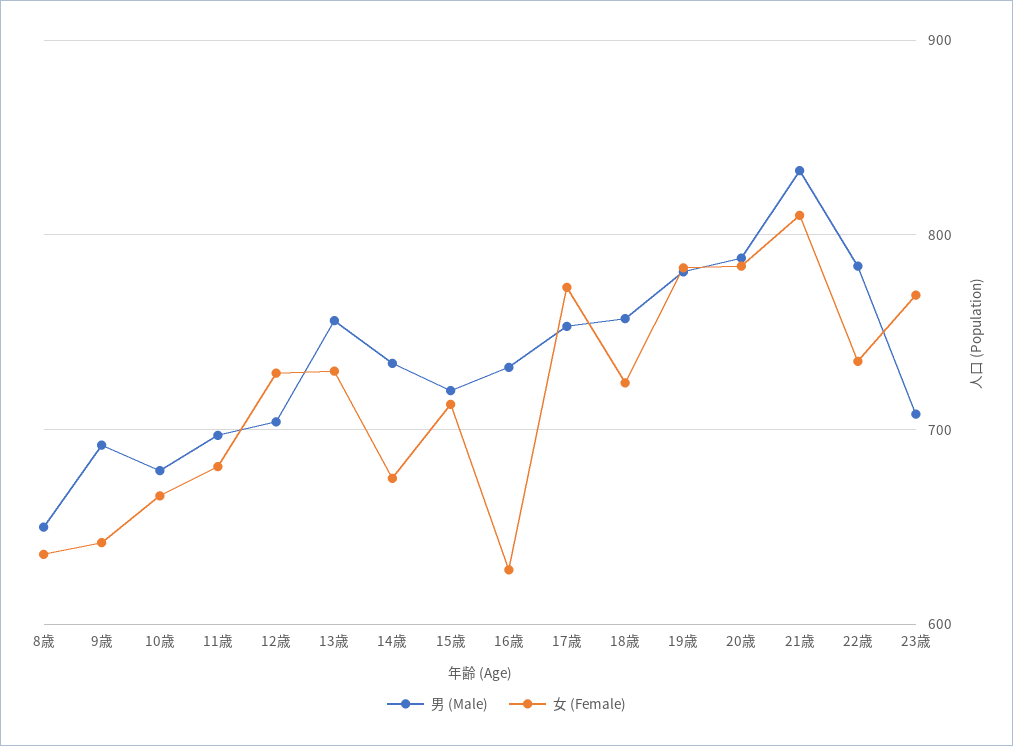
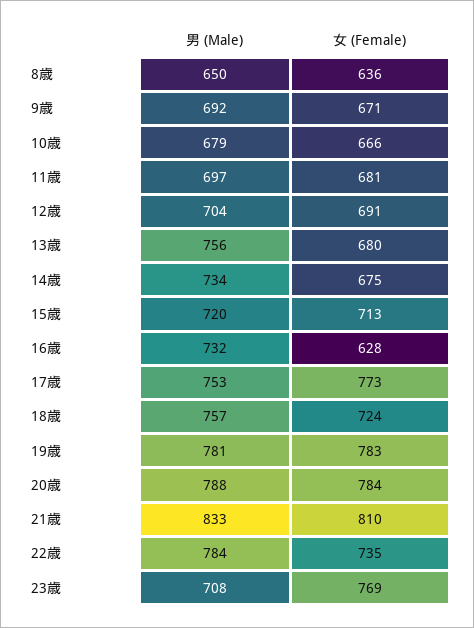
女 (Female), 9歳: 640 -> 671
女 (Female), 12歳: 730 -> 691
女 (Female), 13歳: 730 -> 680

